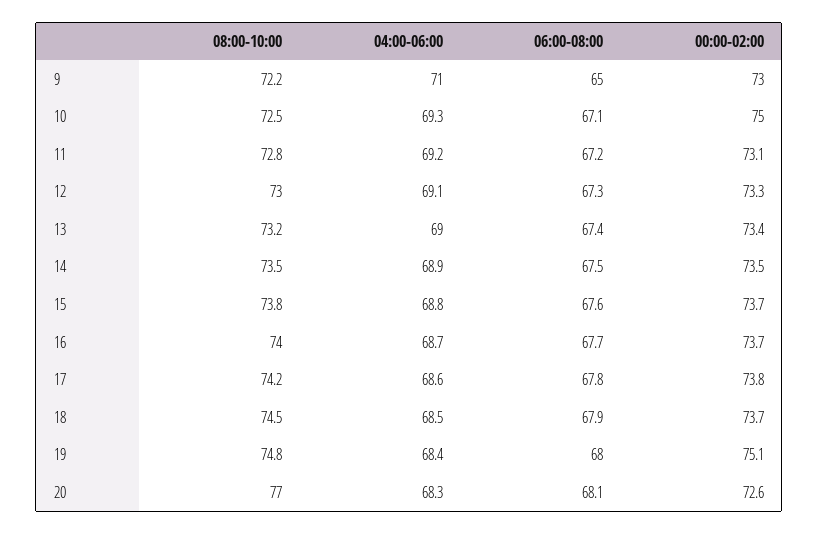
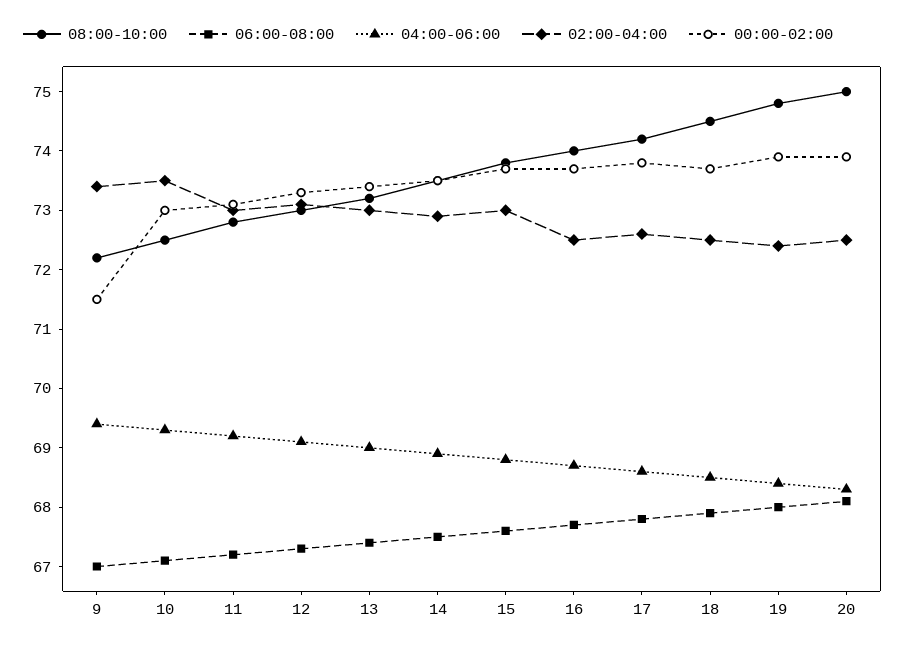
04:00-06:00, 9: 71 -> 69.5
06:00-08:00, 9: 65 -> 67
00:00-02:00, 9: 73 -> 71.5
00:00-02:00, 10: 75 -> 73
00:00-02:00, 19: 75.1 -> 74
08:00-10:00, 20: 77 -> 75
00:00-02:00, 20: 72.6 -> 74
02:00-04:00, 9: none -> 73.5
02:00-04:00, 10: none -> 73.5
02:00-04:00, 11: none -> 73
02:00-04:00, 12: none -> 73
02:00-04:00, 13: none -> 73
02:00-04:00, 14: none -> 73
02:00-04:00, 15: none -> 73
02:00-04:00, 16: none -> 72.5
02:00-04:00, 17: none -> 72.5
02:00-04:00, 18: none -> 72.5
02:00-04:00, 19: none -> 72.5
02:00-04:00, 20: none -> 72.5

